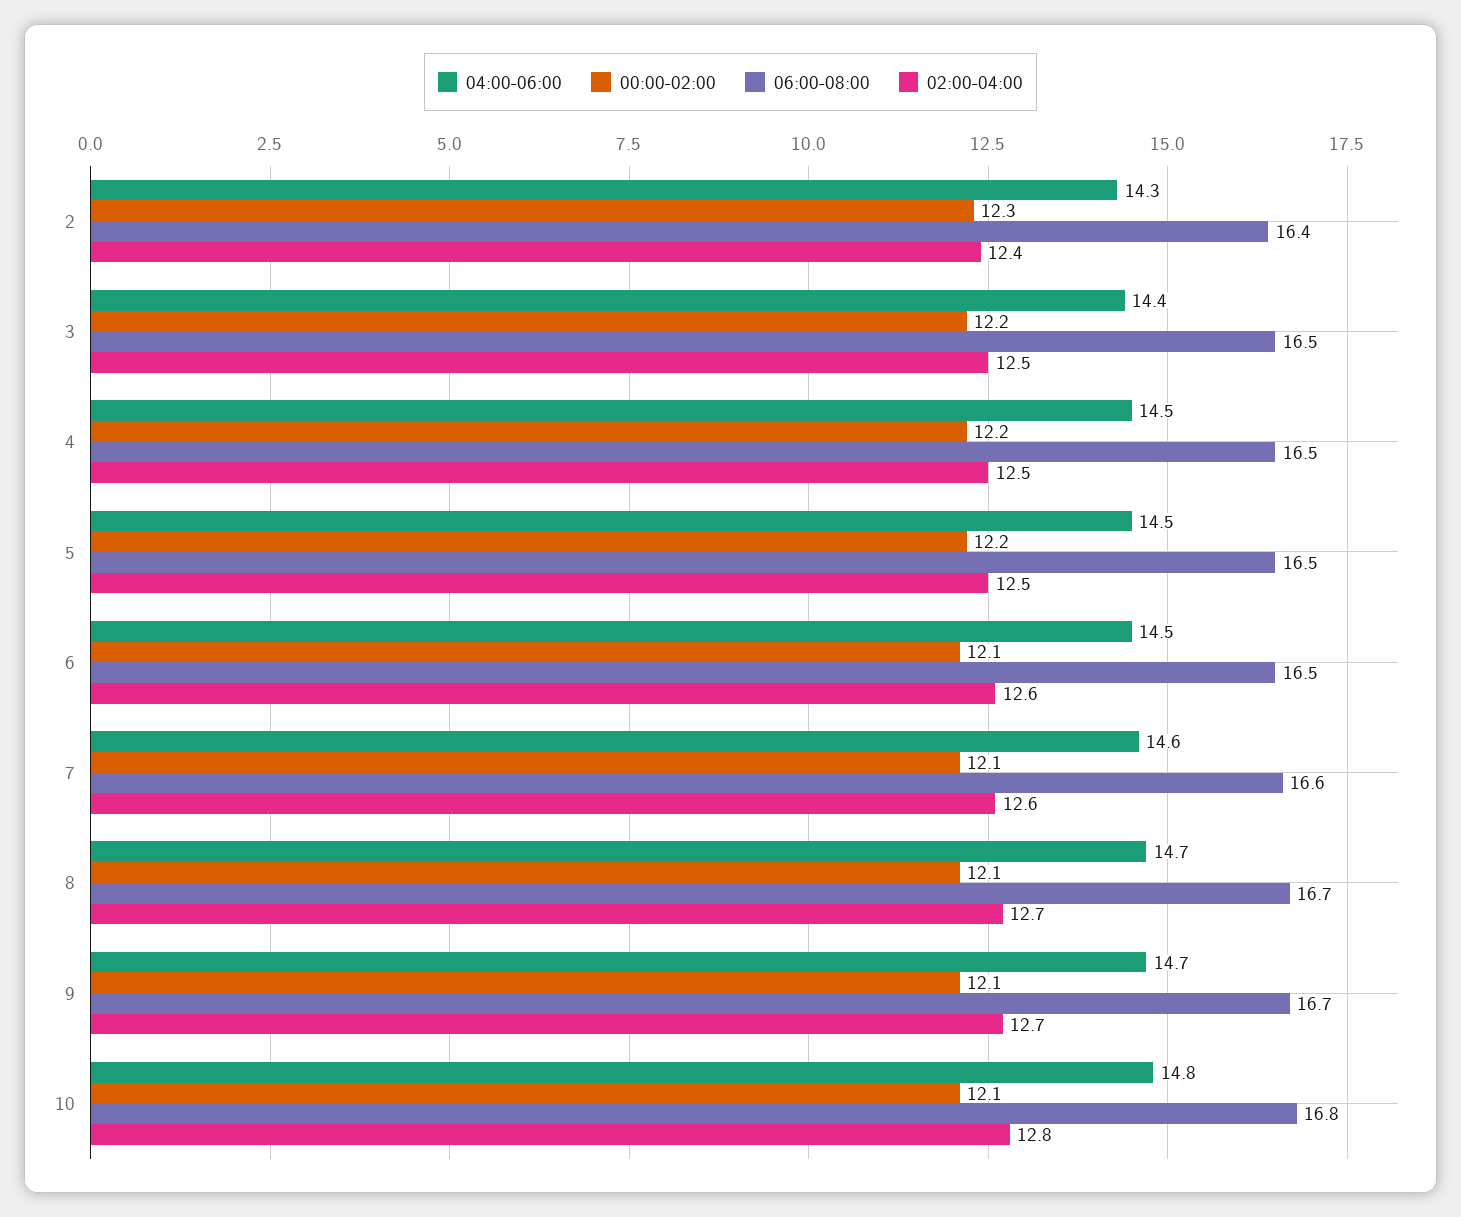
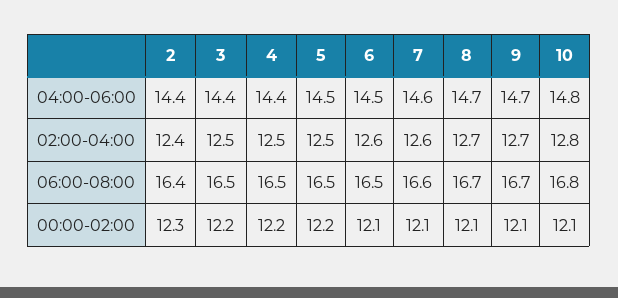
04:00-06:00, 2: 14.3 -> 14.4
04:00-06:00, 4: 14.5 -> 14.4

